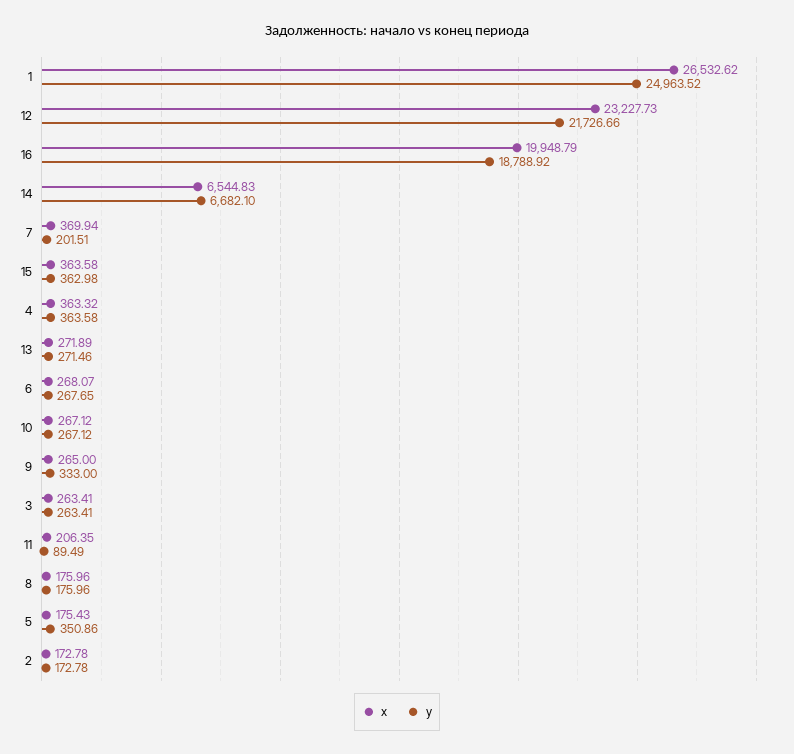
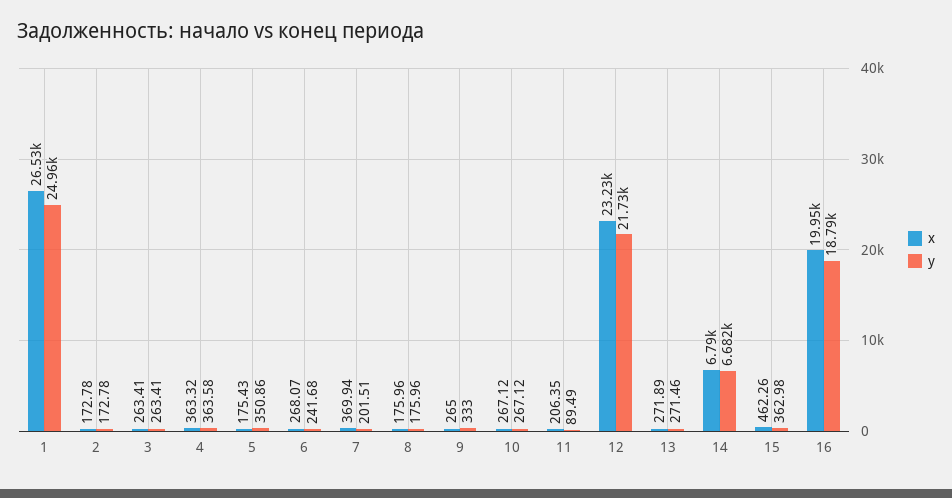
x, 14: 6544.83 -> 6790
x, 15: 363.58 -> 462.26
y, 6: 267.65 -> 241.68

